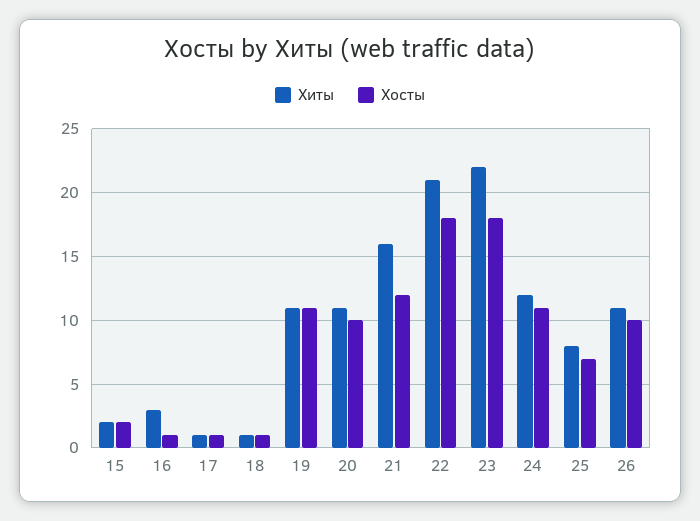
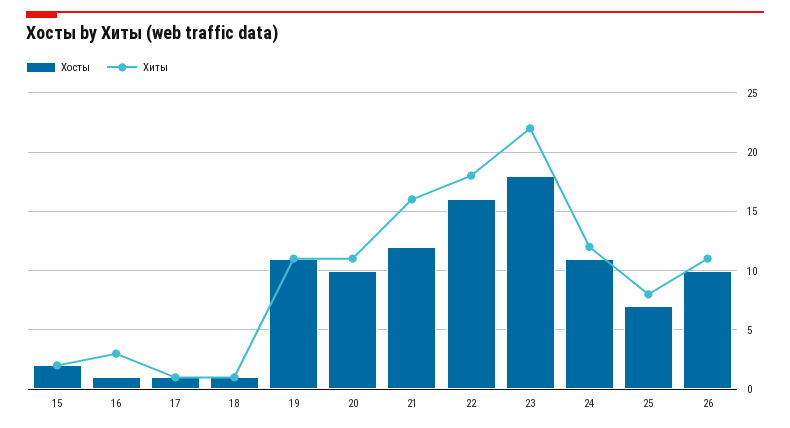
Хиты, 22: 21 -> 18
Хосты, 22: 18 -> 16

